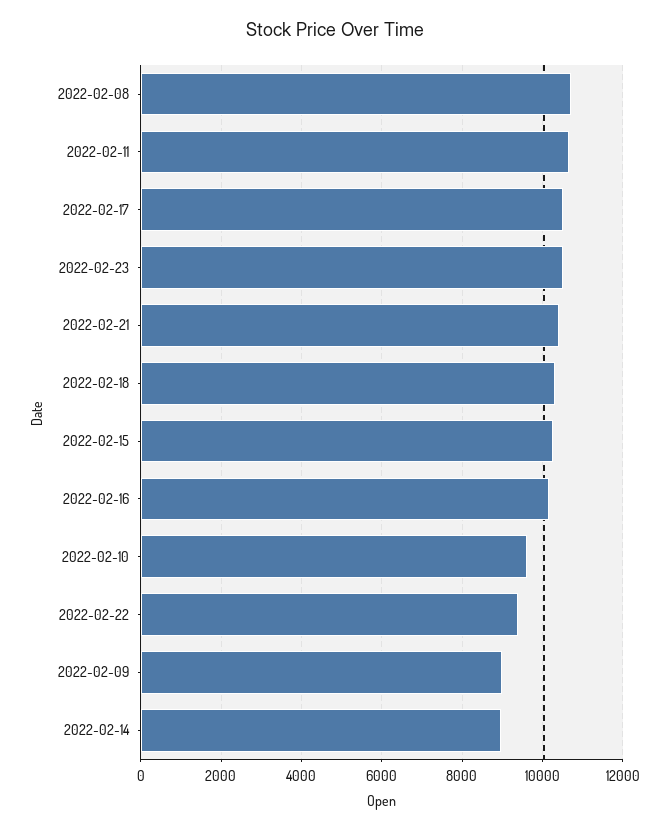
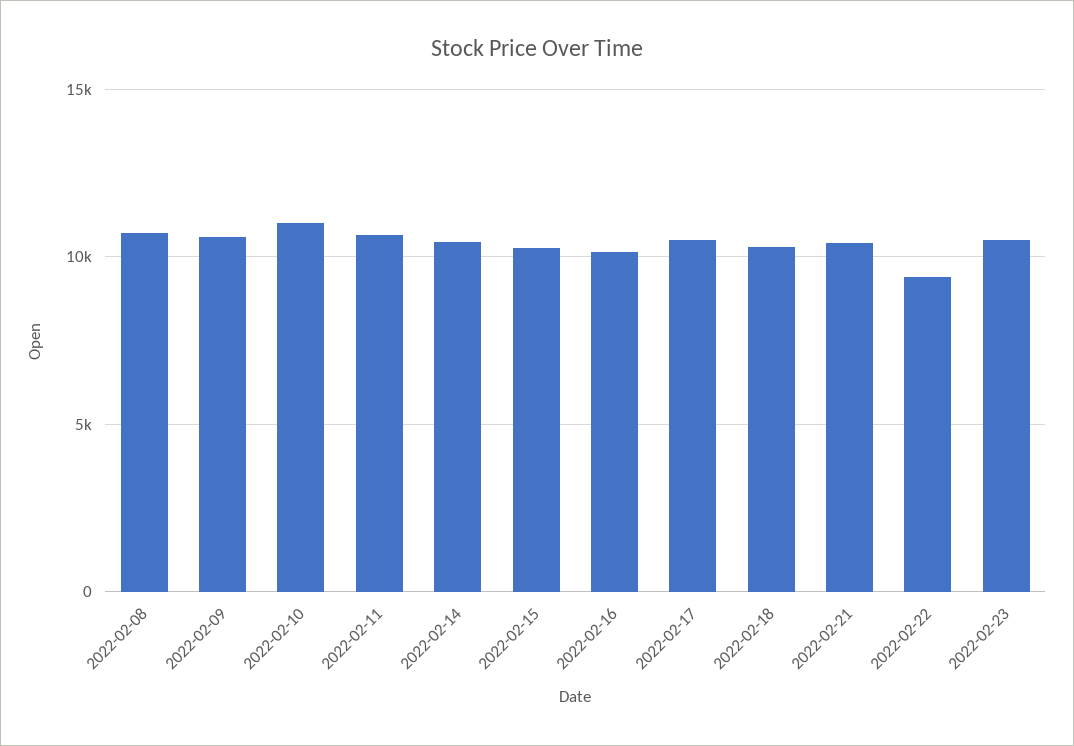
2022-02-10: 9600 -> 11000
2022-02-09: 9000 -> 10500
2022-02-14: 9000 -> 10500

